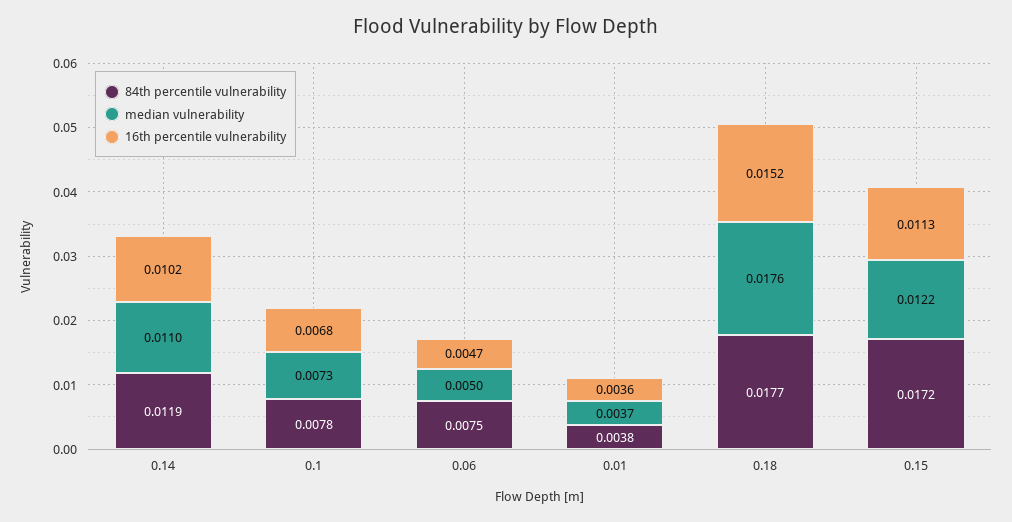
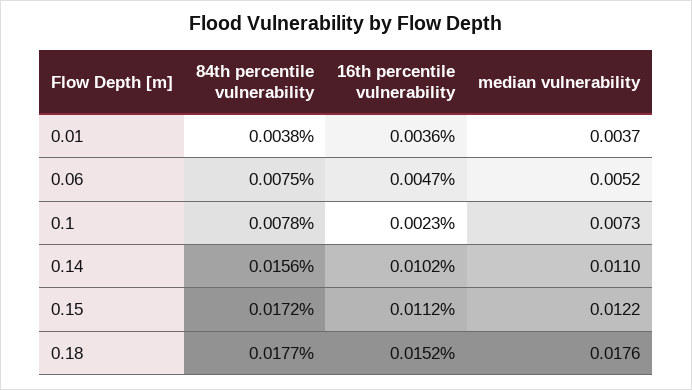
84th percentile vulnerability, 0.14: 0.0119 -> 0.0156
16th percentile vulnerability, 0.1: 0.0068 -> 0.0023
median vulnerability, 0.06: 0.005 -> 0.0052
16th percentile vulnerability, 0.15: 0.0113 -> 0.0112

